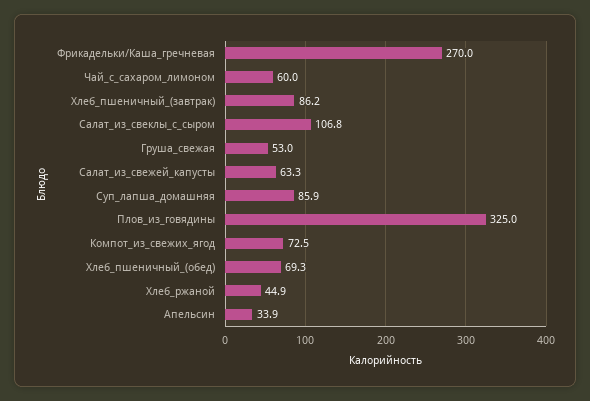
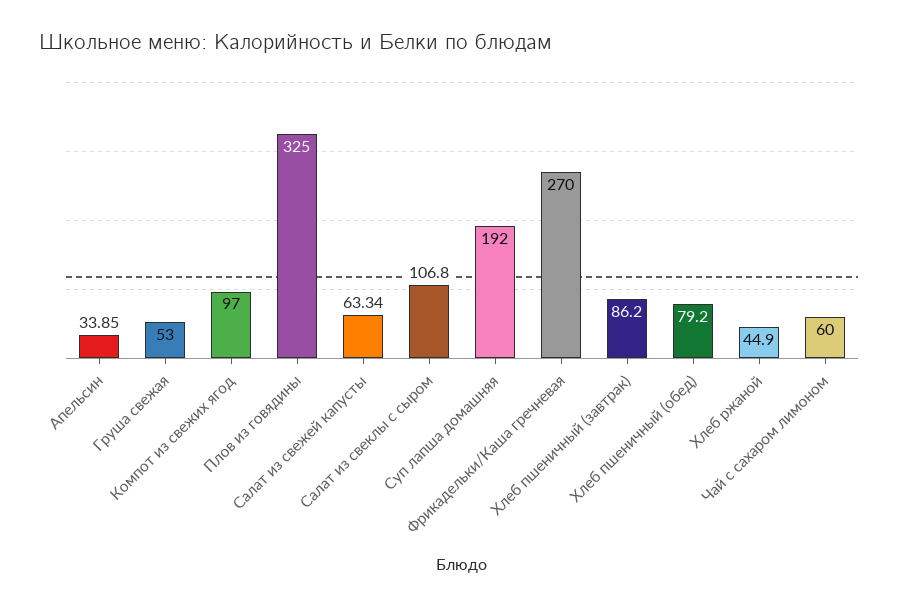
Суп_лапша_домашняя: 85.9 -> 192
Компот_из_свежих_ягод: 72.5 -> 97
Хлеб_пшеничный_(обед): 69.3 -> 79.2

